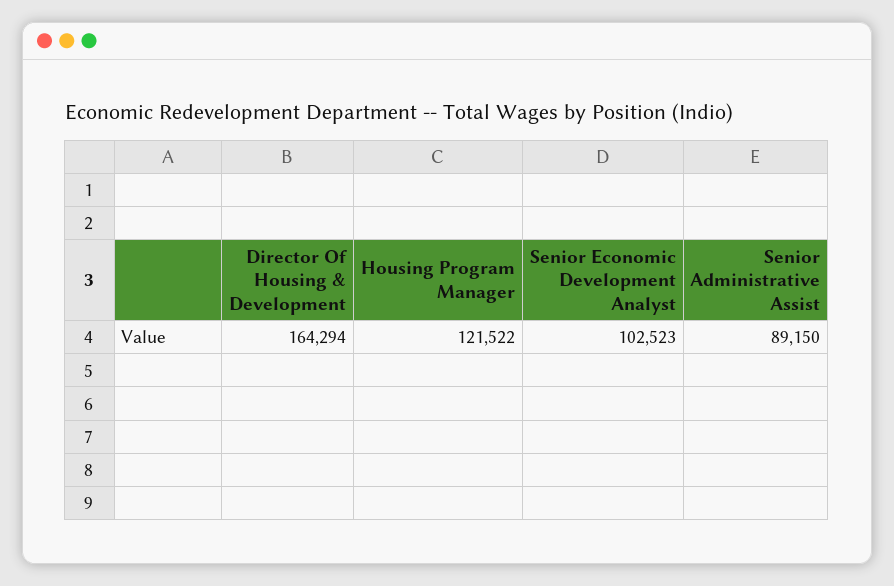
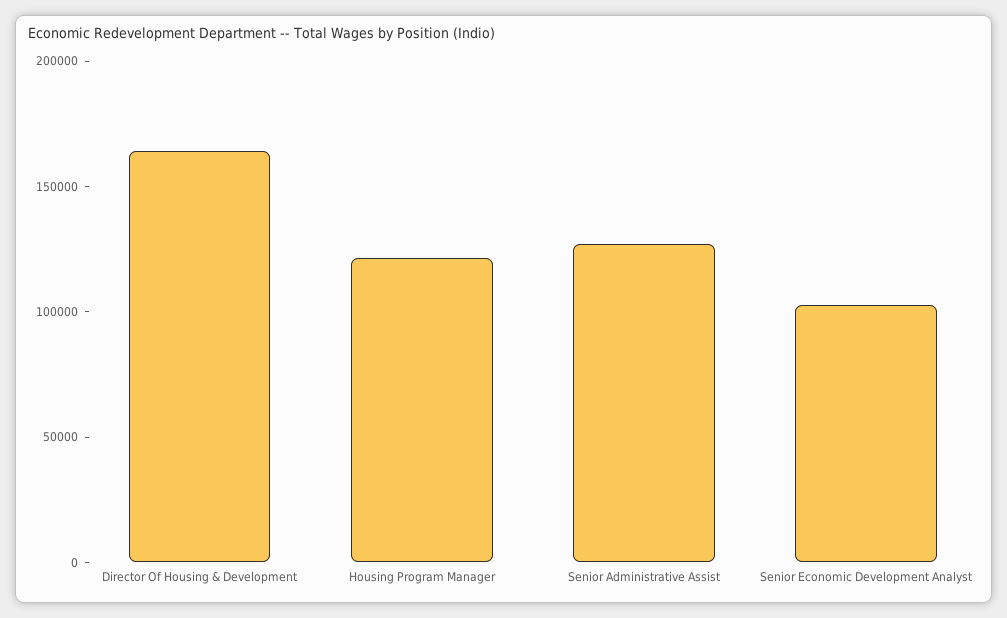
Senior Administrative Assist: 89150 -> 130000

